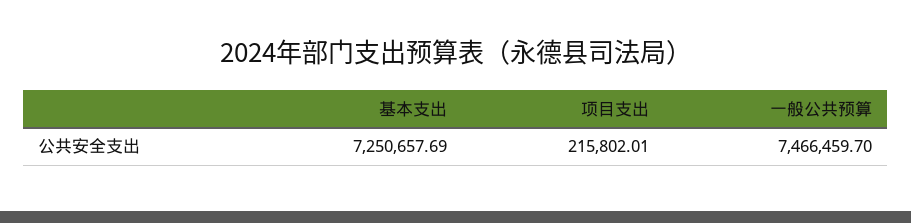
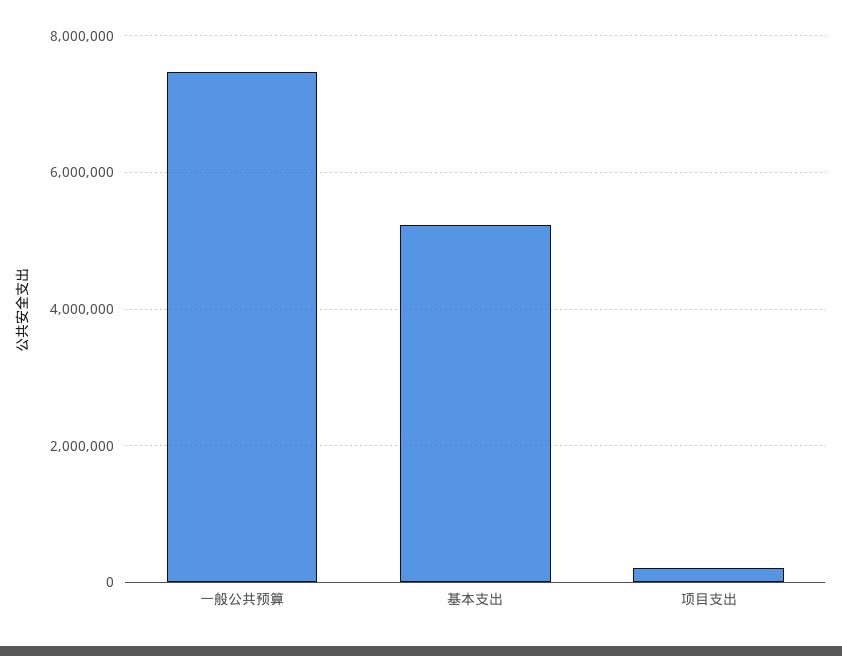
基本支出: 7250657.69 -> 5200000

